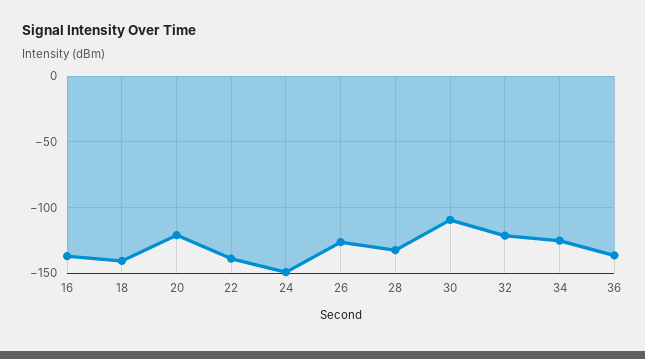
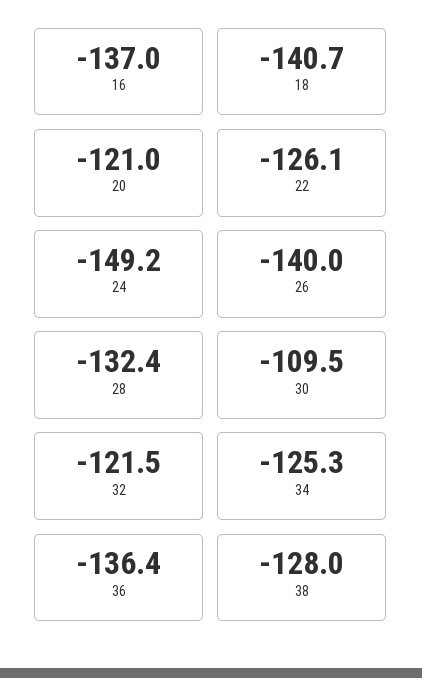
22: -140 -> -126.1
26: -125 -> -140
38: none -> -128

